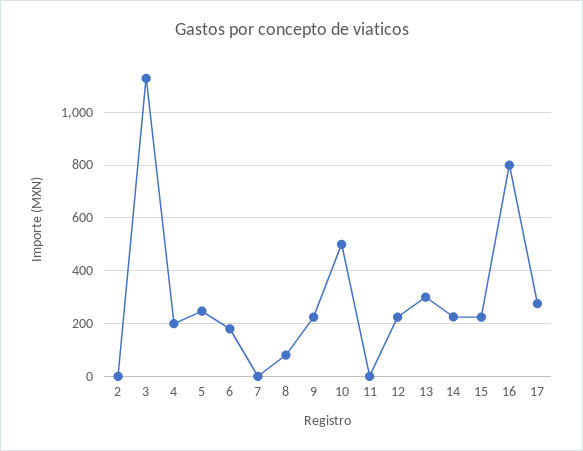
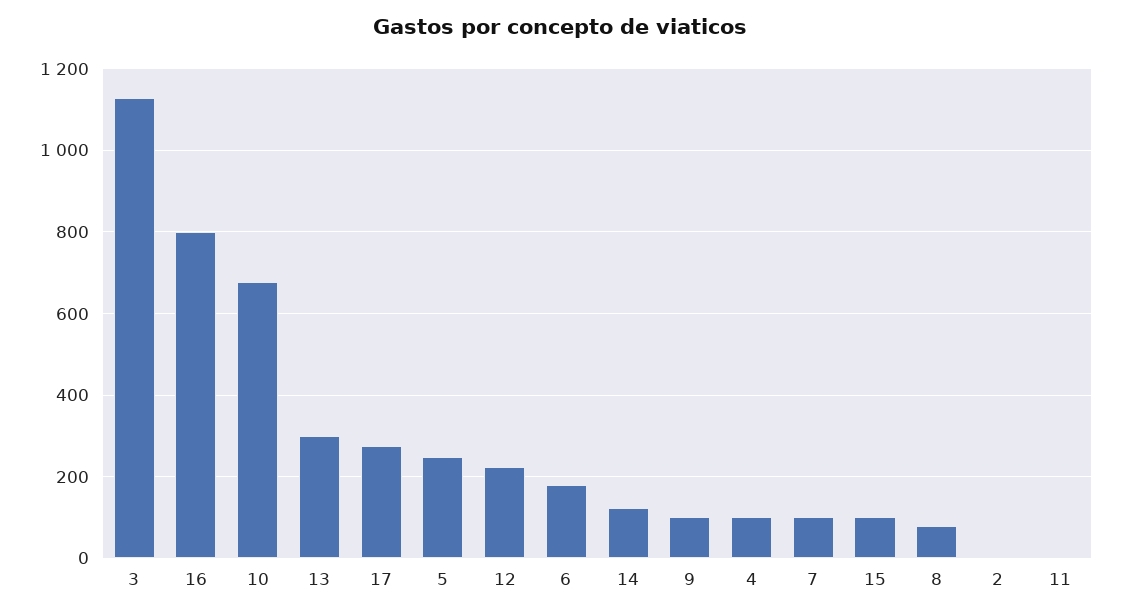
4: 200 -> 100
7: 0 -> 100
9: 225 -> 100
10: 500 -> 680
14: 225 -> 120
15: 225 -> 100

